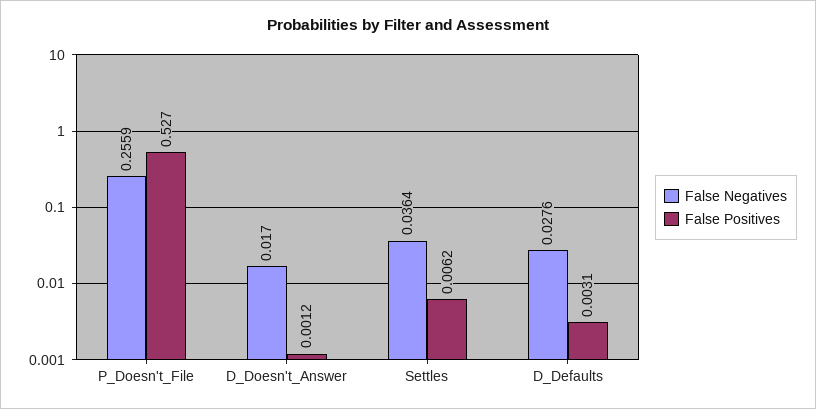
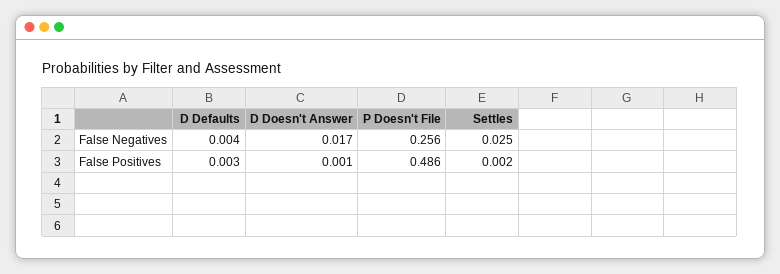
False Positives, P_Doesn't_File: 0.527 -> 0.486
False Negatives, Settles: 0.0364 -> 0.025
False Positives, Settles: 0.0062 -> 0.002
False Negatives, D_Defaults: 0.0276 -> 0.004

